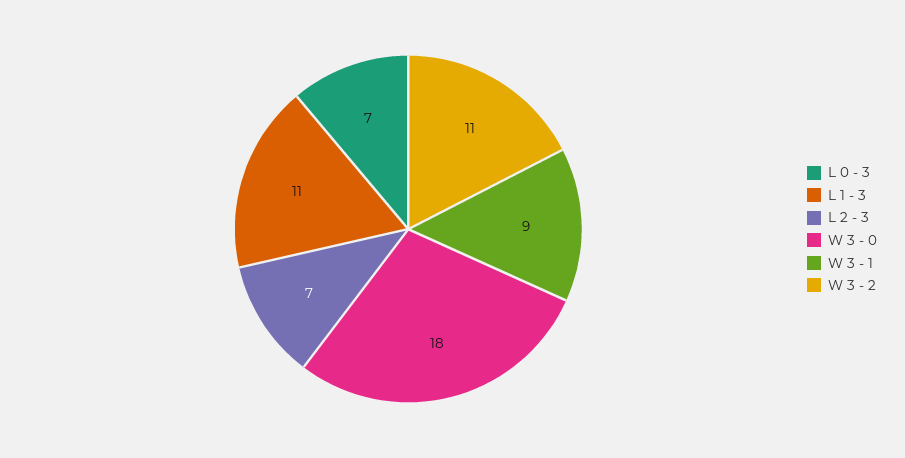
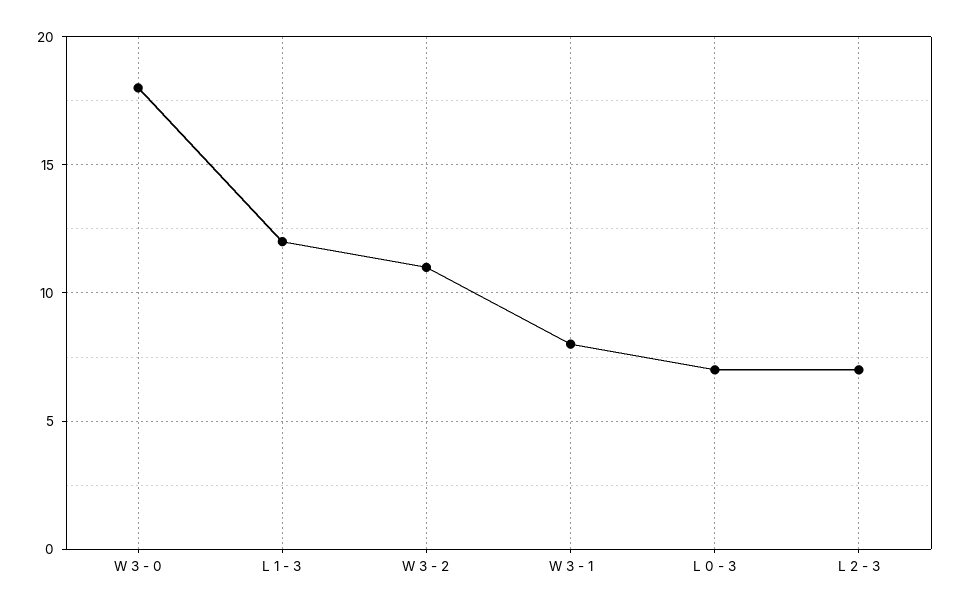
L 1 - 3: 11 -> 12
W 3 - 1: 9 -> 8

